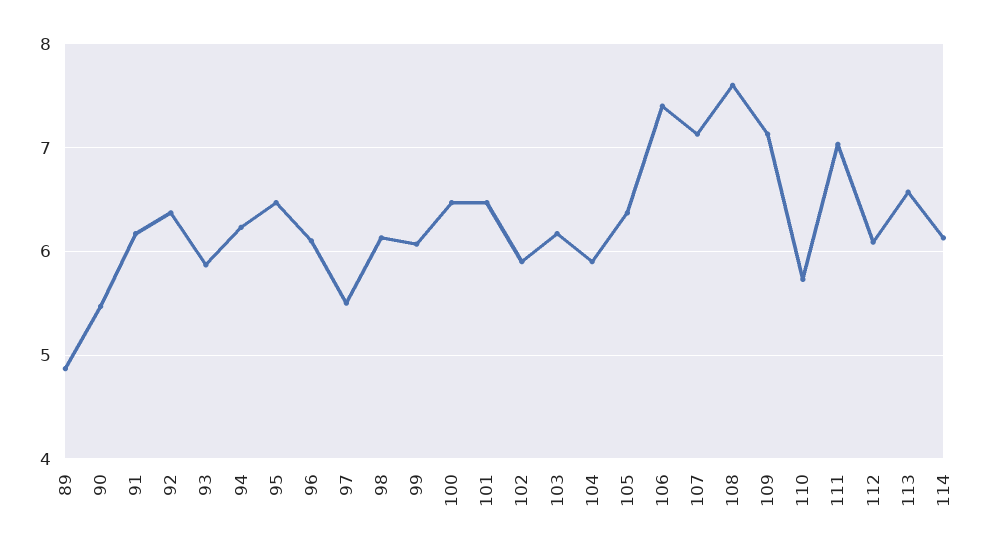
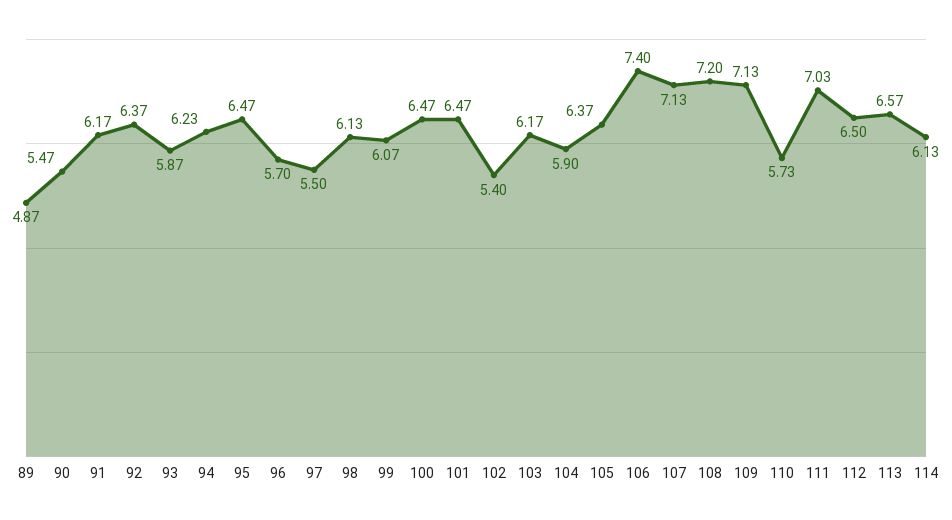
96: 6.1 -> 5.7
102: 5.9 -> 5.4
108: 7.6 -> 7.2
112: 6.1 -> 6.5

